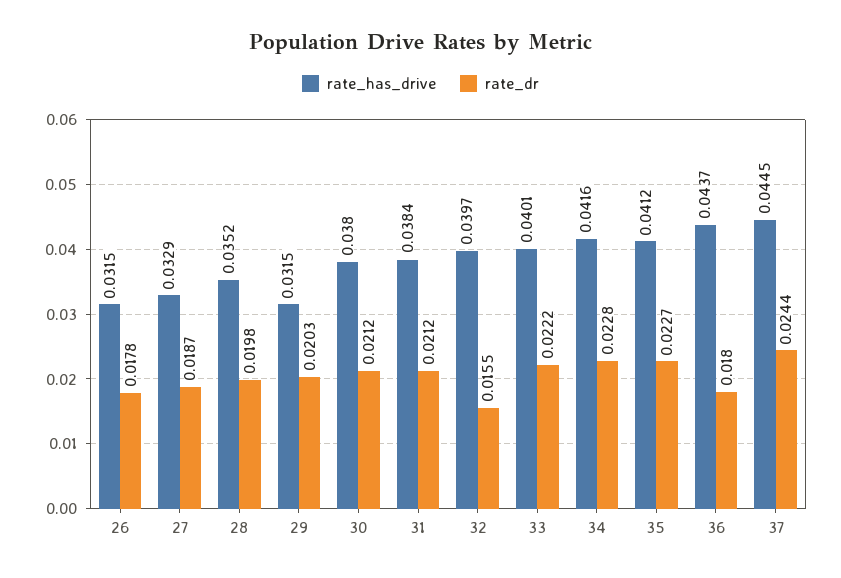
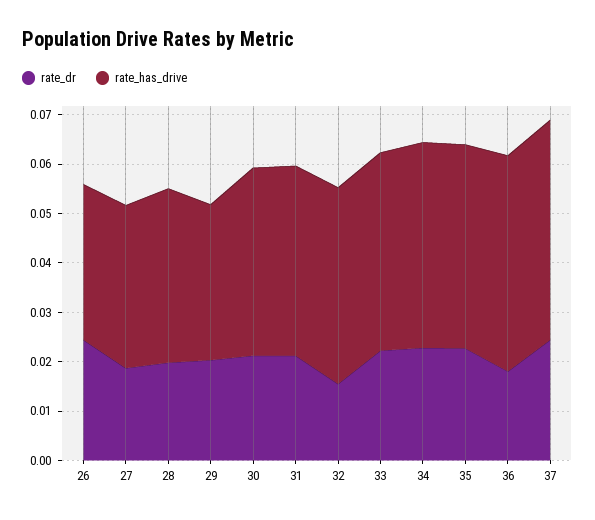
rate_dr, 26: 0.0178 -> 0.024

